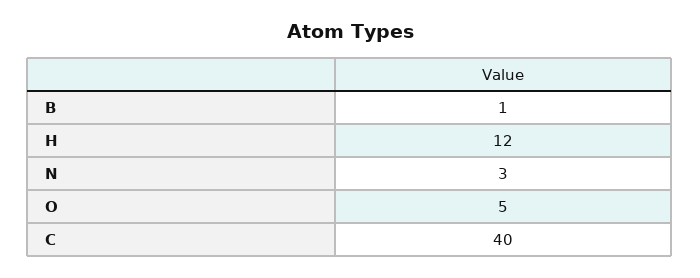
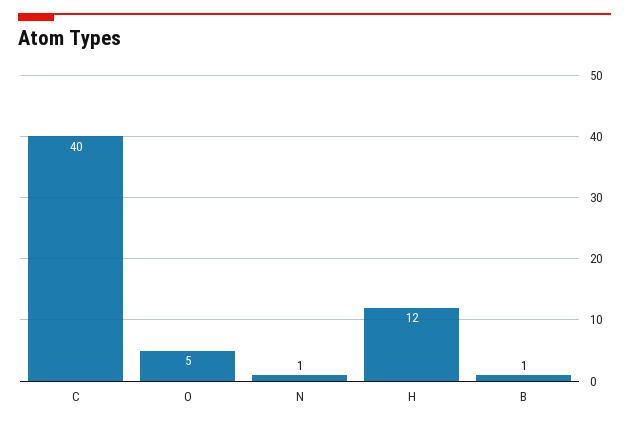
N: 3 -> 1

